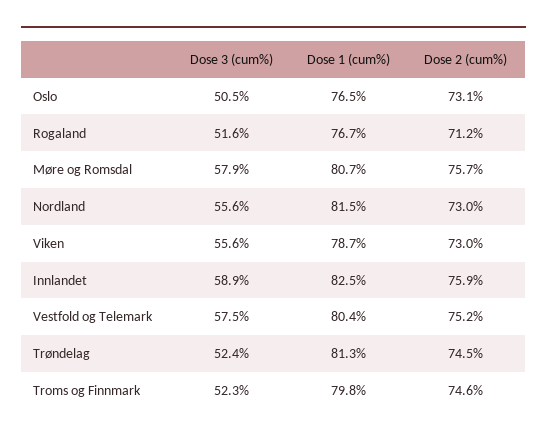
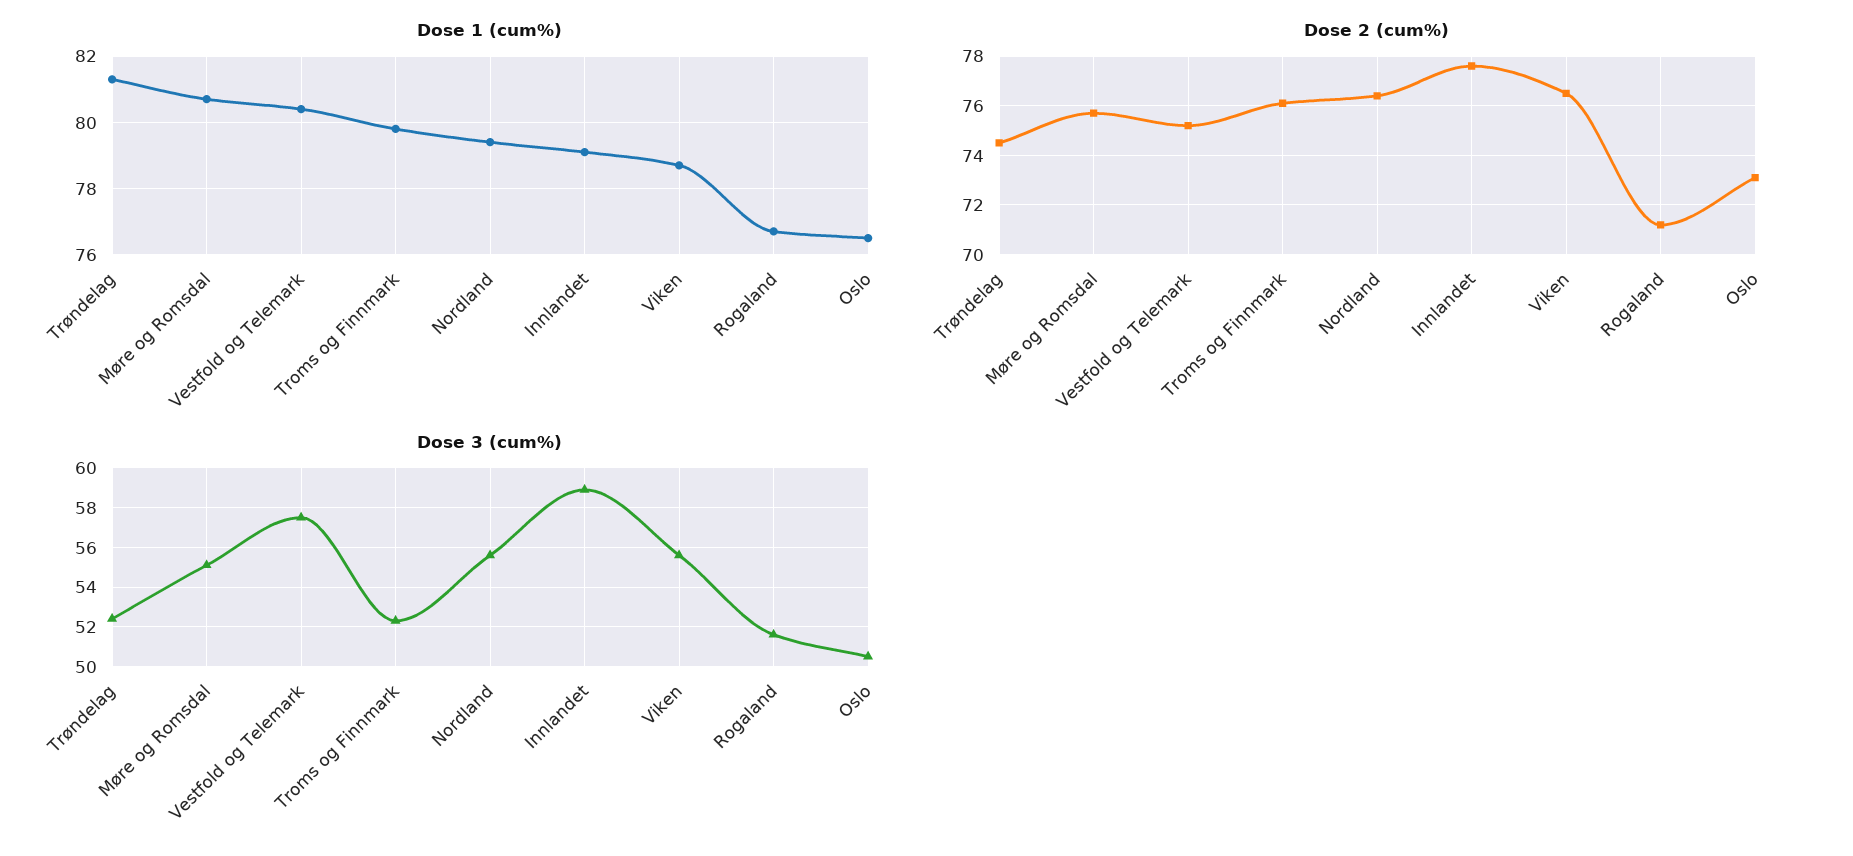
Dose 3 (cum%), Møre og Romsdal: 57.9 -> 55
Dose 1 (cum%), Nordland: 81.5 -> 79.5
Dose 2 (cum%), Nordland: 73 -> 76.5
Dose 2 (cum%), Viken: 73 -> 76.5
Dose 1 (cum%), Innlandet: 82.5 -> 79
Dose 2 (cum%), Innlandet: 75.9 -> 77.5
Dose 2 (cum%), Troms og Finnmark: 74.6 -> 76

